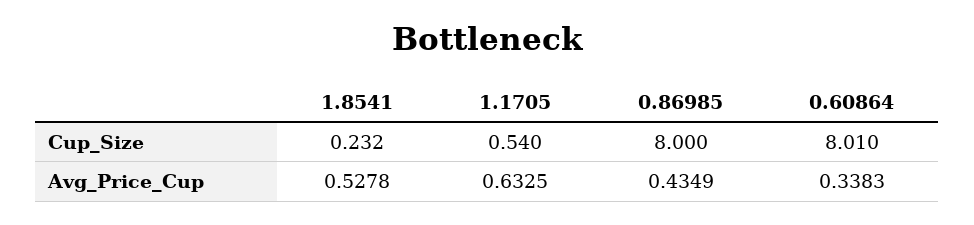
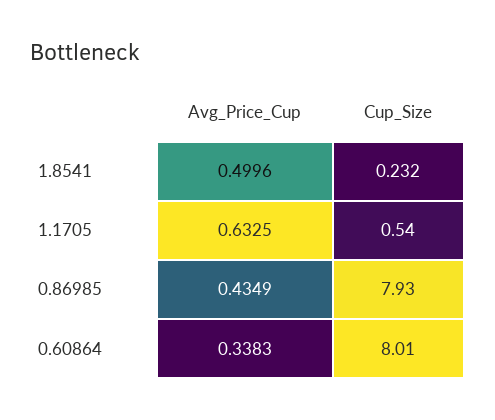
0.86985, Cup_Size: 8 -> 7.93
1.8541, Avg_Price_Cup: 0.5278 -> 0.4996

